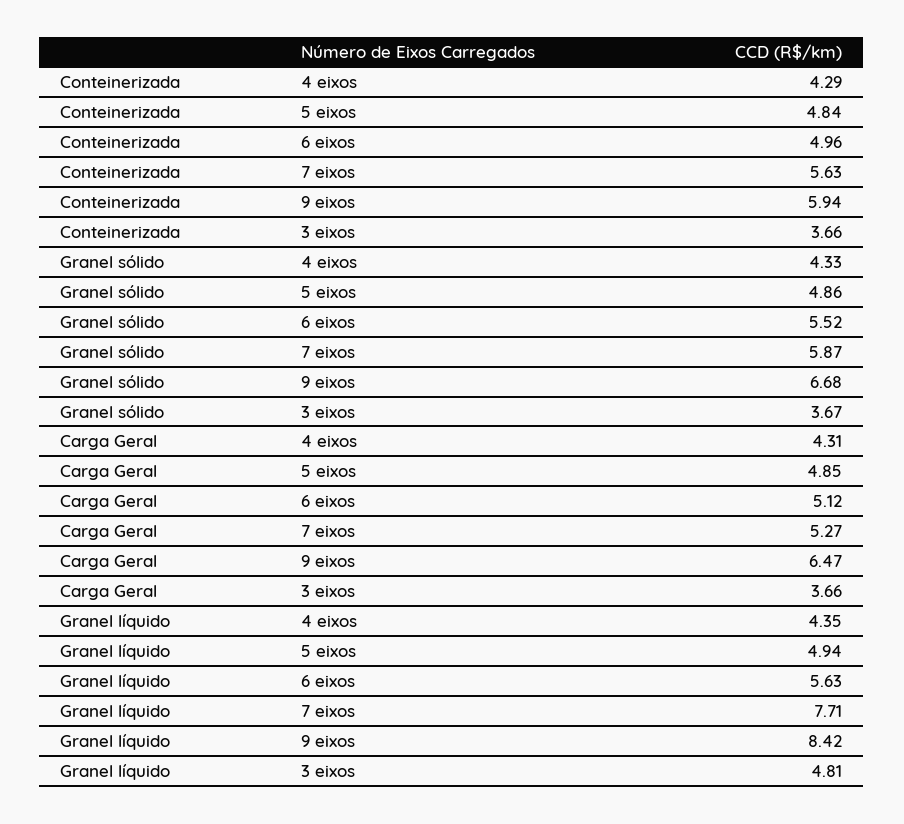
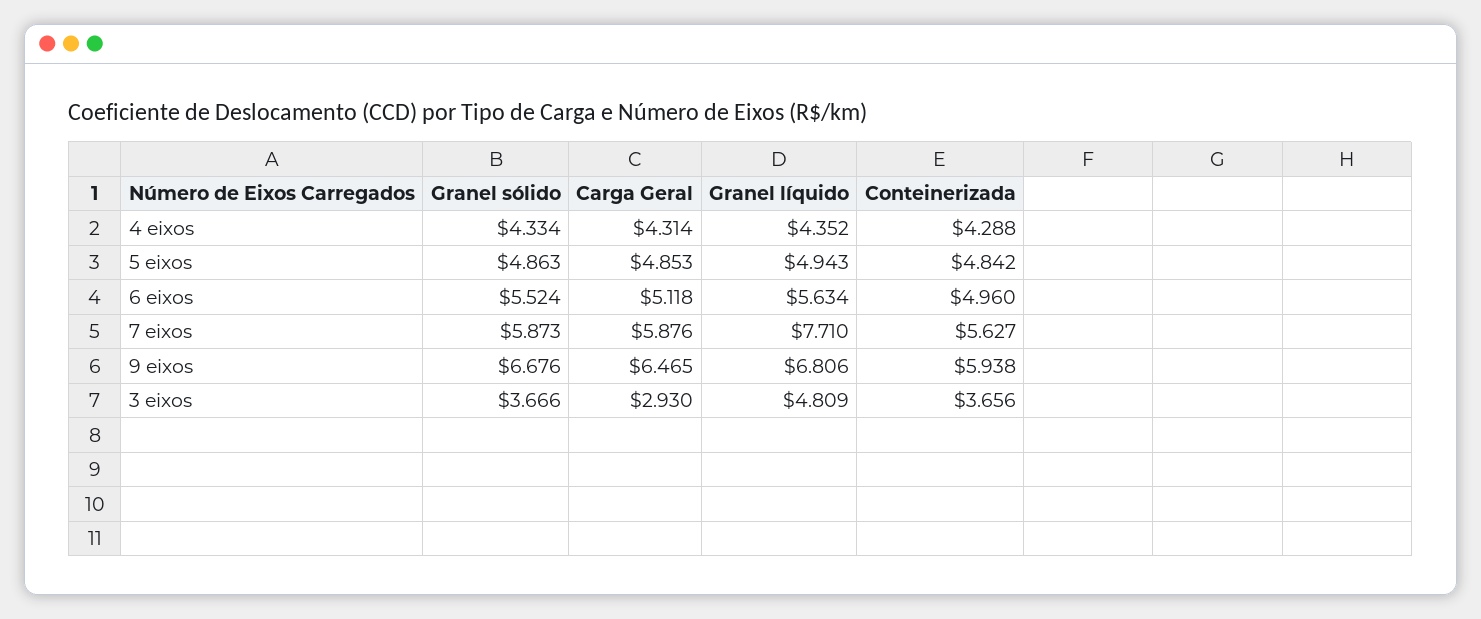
Carga Geral, 7 eixos: 5.27 -> 5.876
Carga Geral, 3 eixos: 3.66 -> 2.93
Granel líquido, 9 eixos: 8.42 -> 6.806

